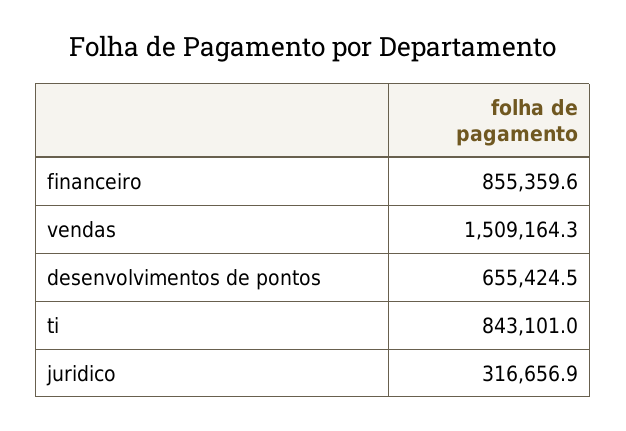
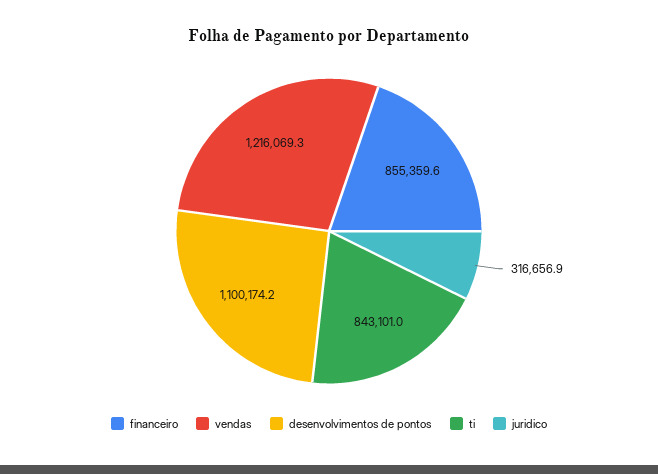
vendas: 1509164.3 -> 1216069.3
desenvolvimentos de pontos: 655424.5 -> 1100174.2

